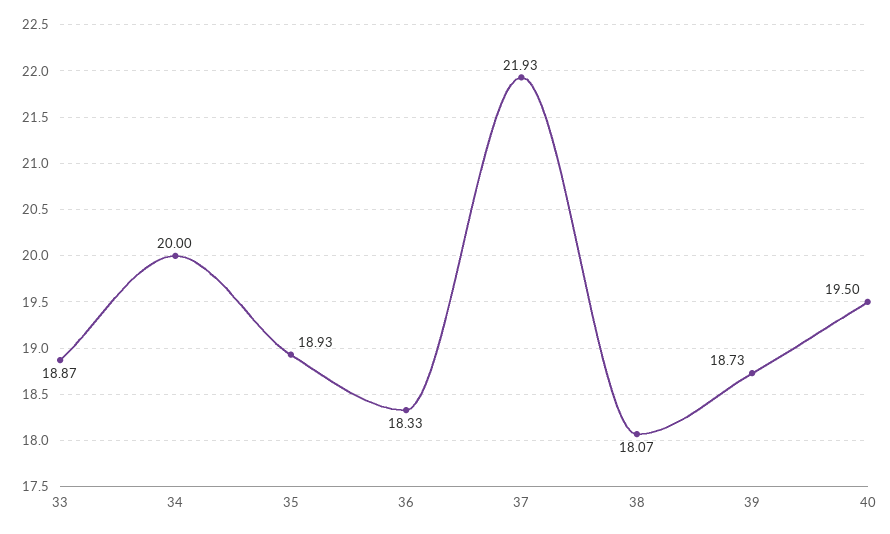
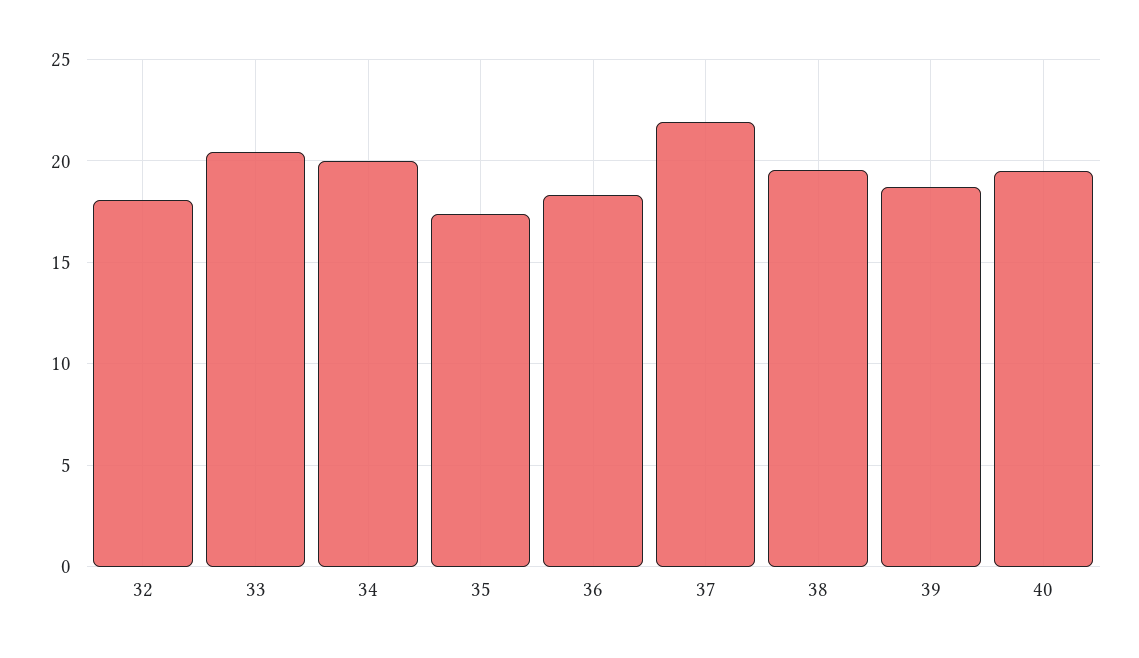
33: 18.87 -> 20.5
35: 18.93 -> 17.5
38: 18.07 -> 19.5
32: none -> 18

